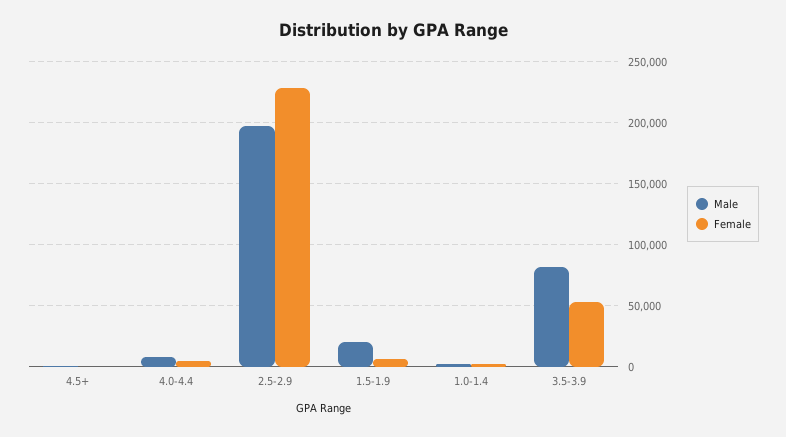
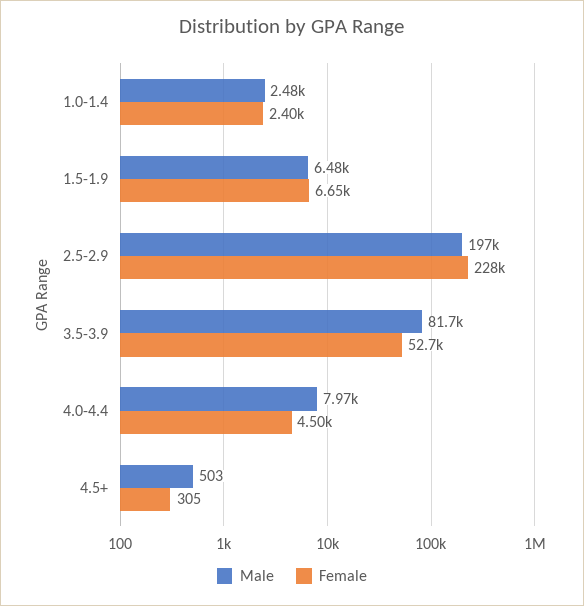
Male, 1.5-1.9: 20000 -> 6480

